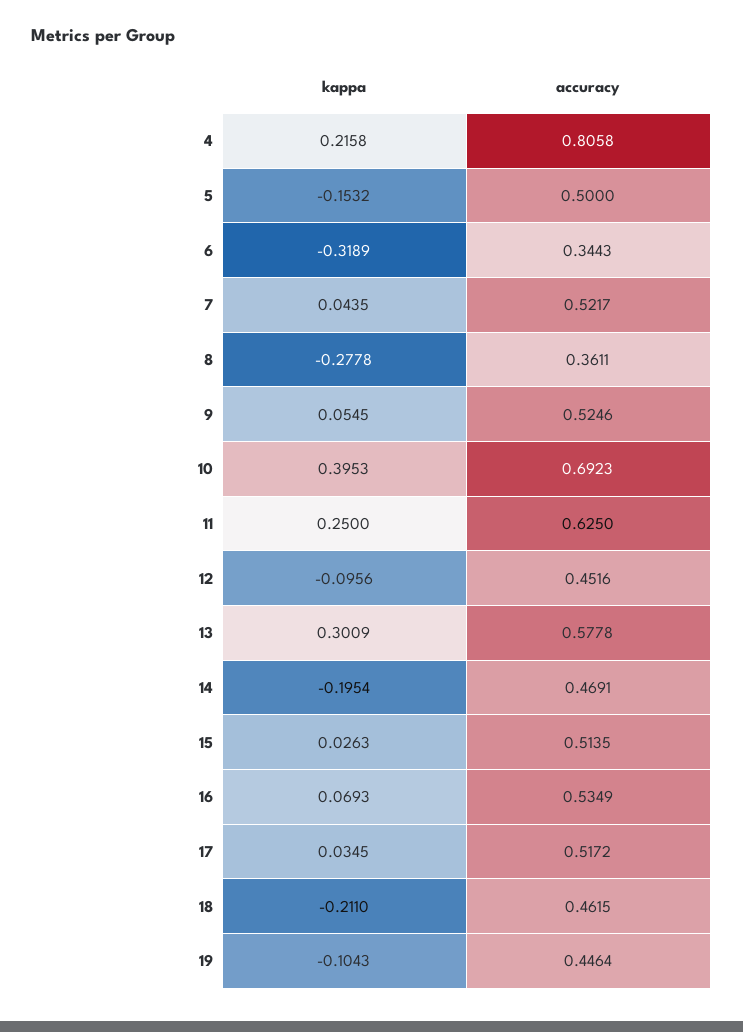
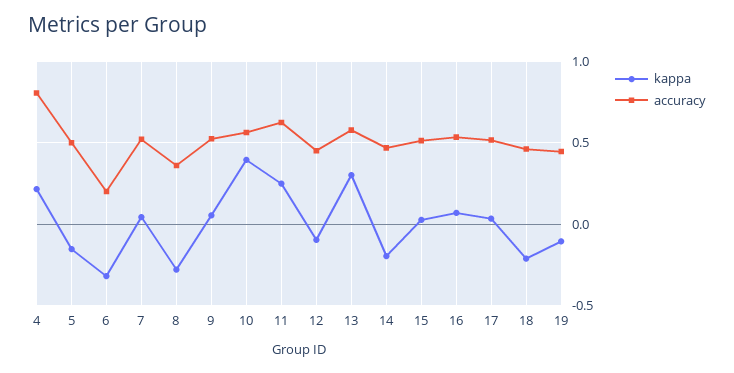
accuracy, 6: 0.3443 -> 0.2
accuracy, 10: 0.6923 -> 0.55

